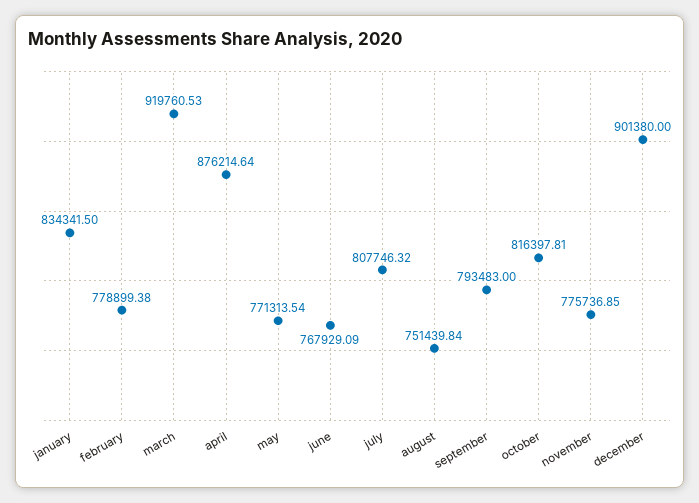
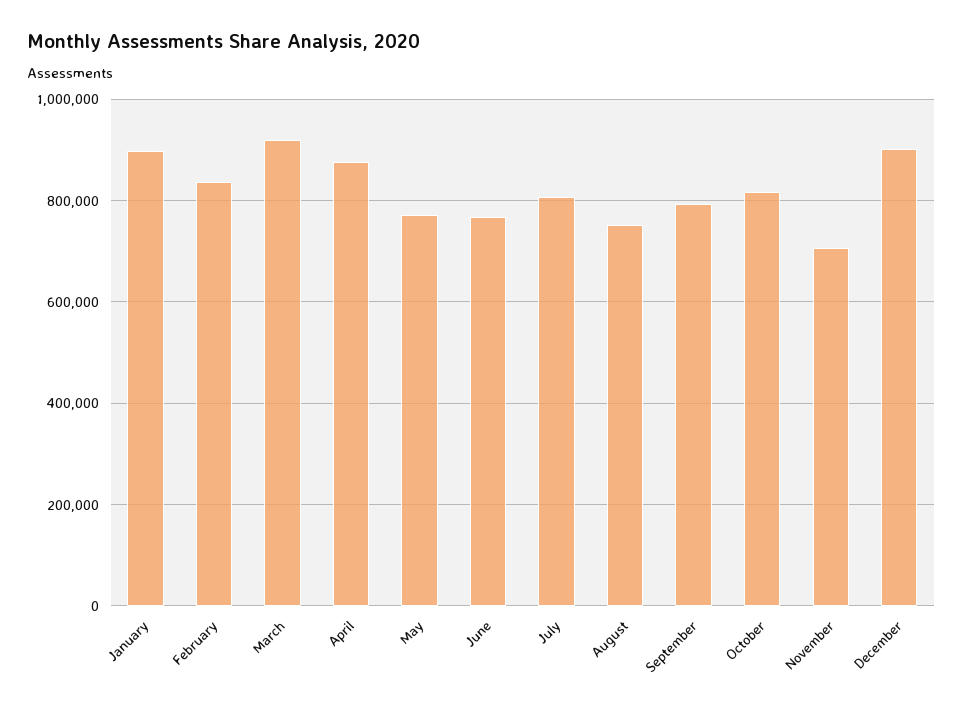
january: 834341.5 -> 900000
february: 778899.38 -> 840000
november: 775736.85 -> 700000

